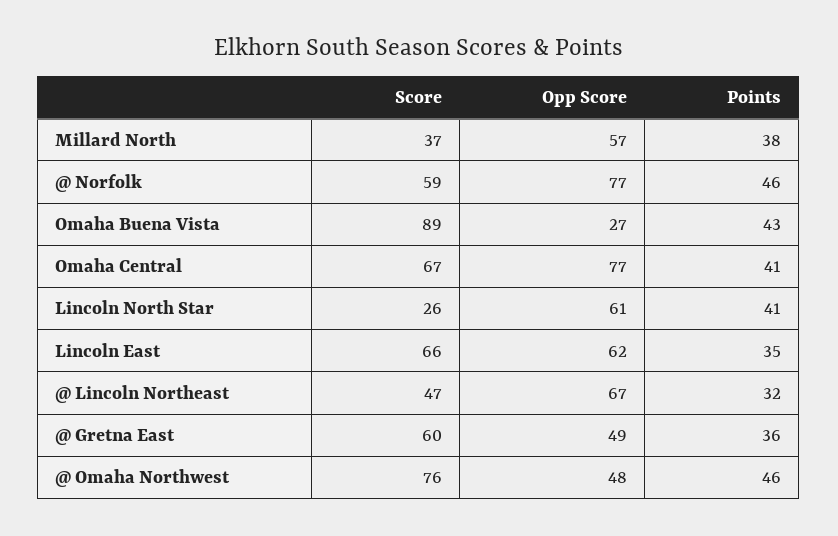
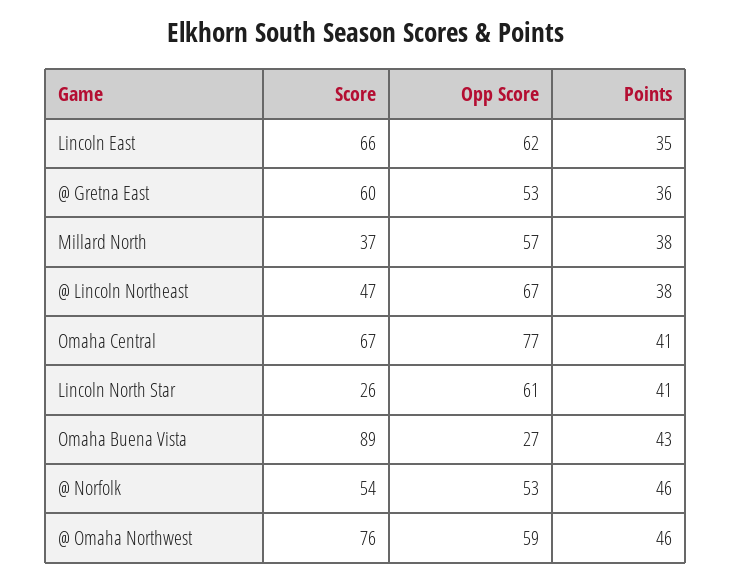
Score, @ Norfolk: 59 -> 54
Opp Score, @ Norfolk: 77 -> 53
Points, @ Lincoln Northeast: 32 -> 38
Opp Score, @ Gretna East: 49 -> 53
Opp Score, @ Omaha Northwest: 48 -> 59

